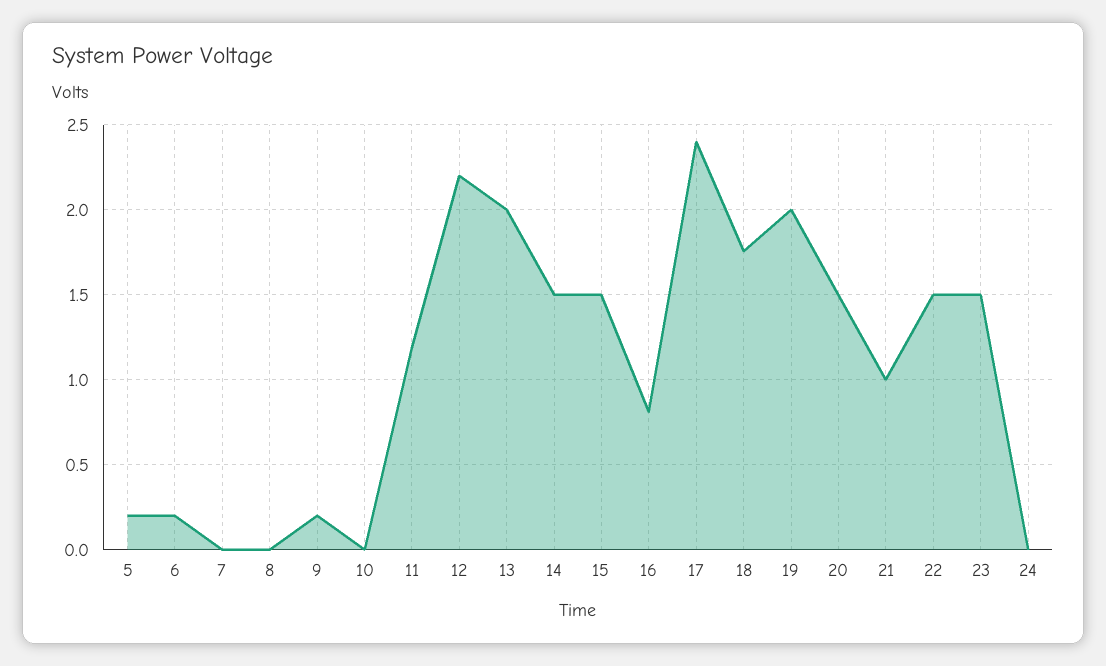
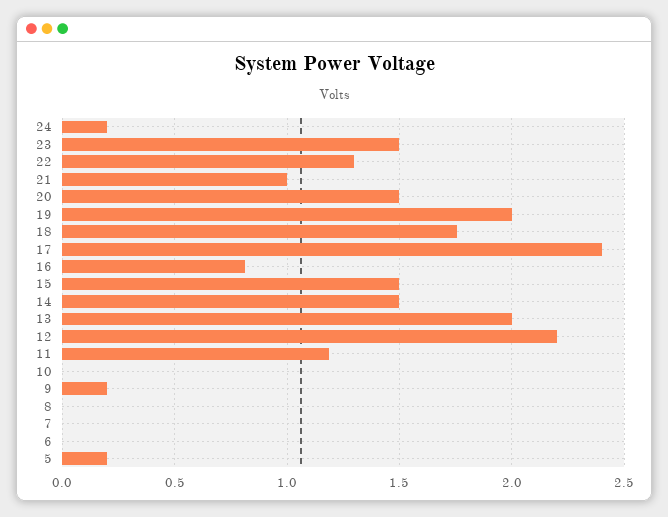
6: 0.2 -> 0
22: 1.5 -> 1.3
24: 0 -> 0.2

